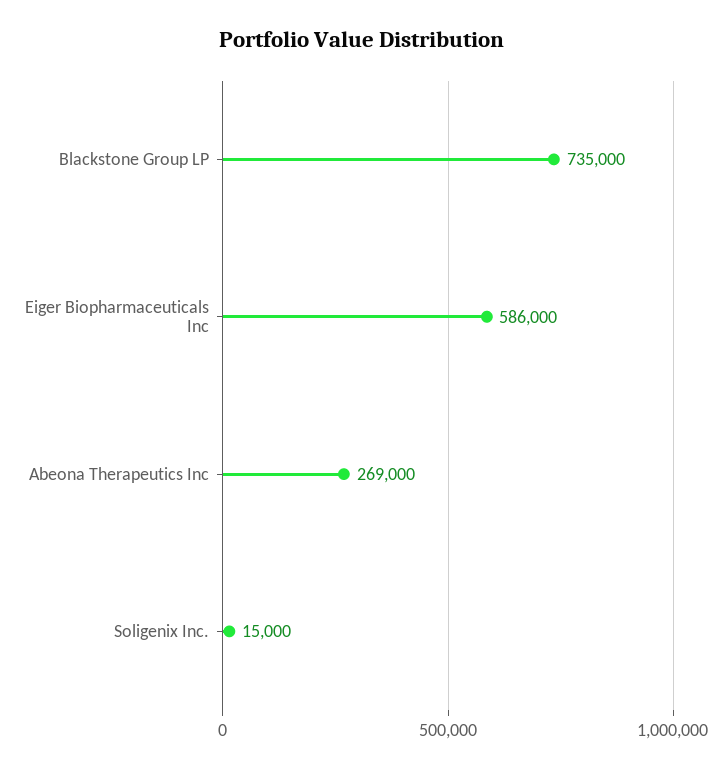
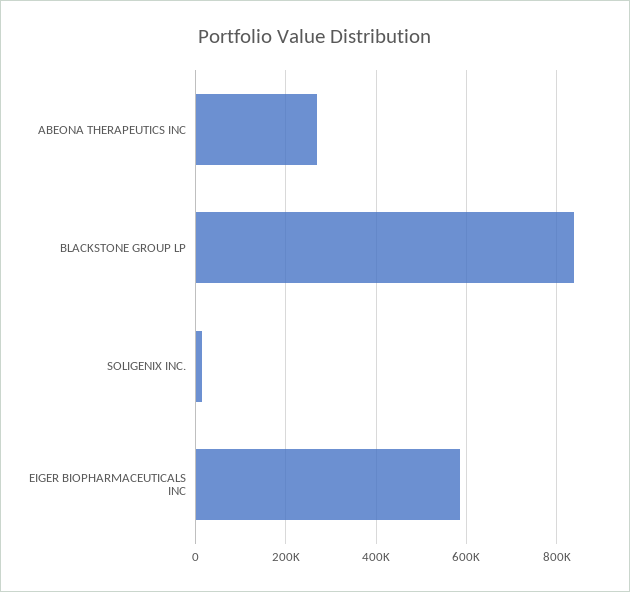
Blackstone Group LP: 735000 -> 840000

